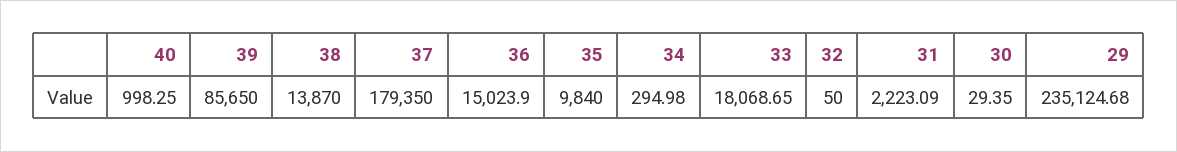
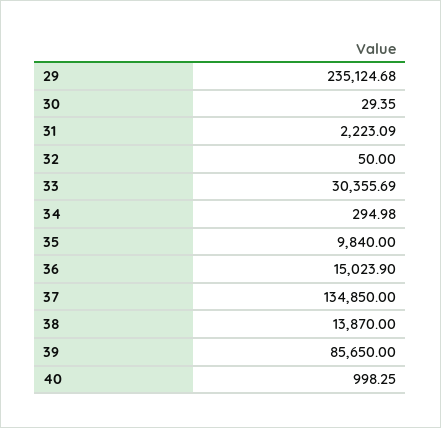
37: 179350 -> 134850
33: 18068.65 -> 30355.69

